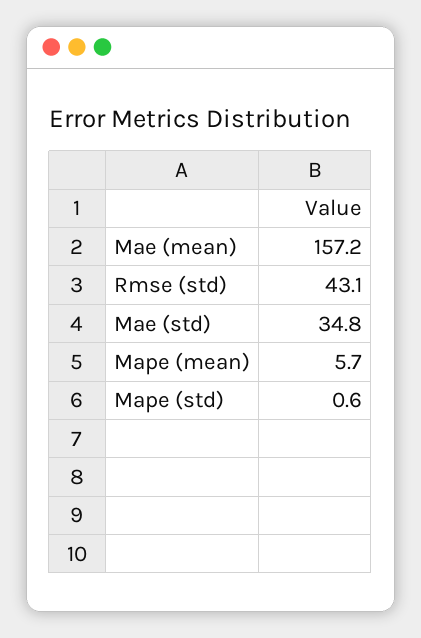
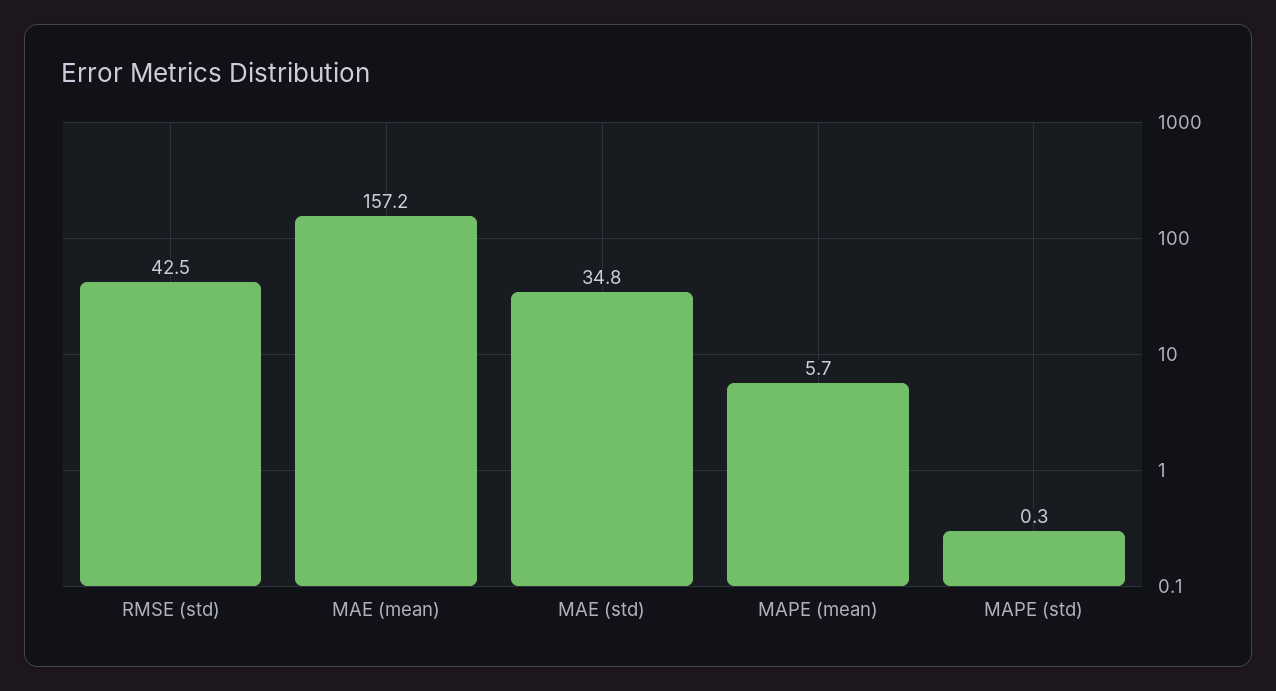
Rmse (std): 43.1 -> 42.5
Mape (std): 0.6 -> 0.3

